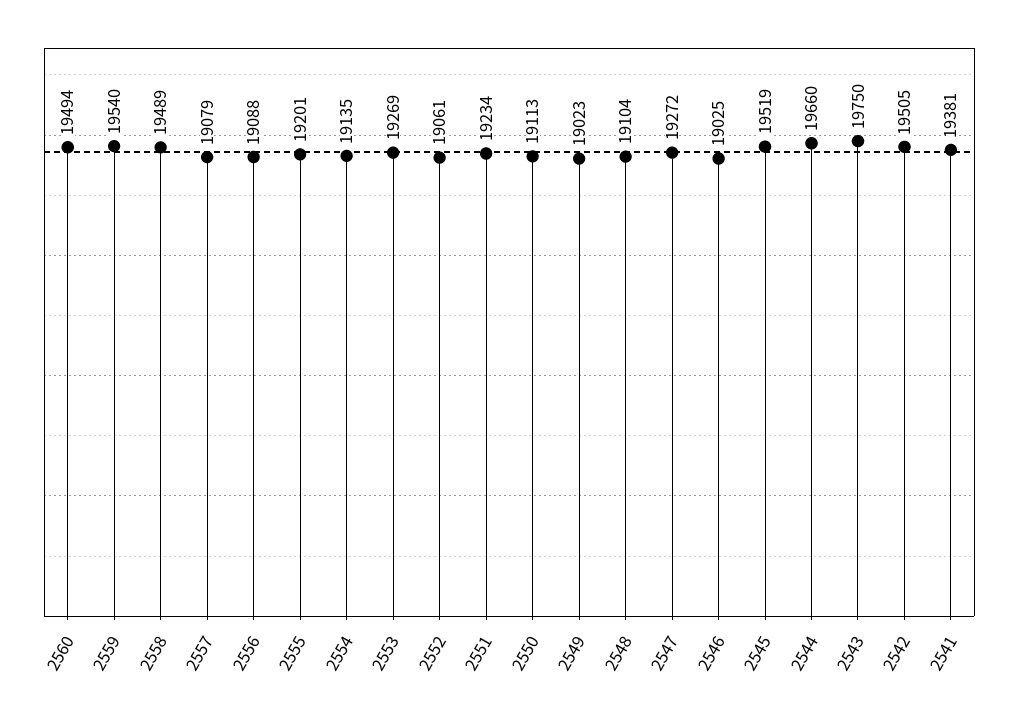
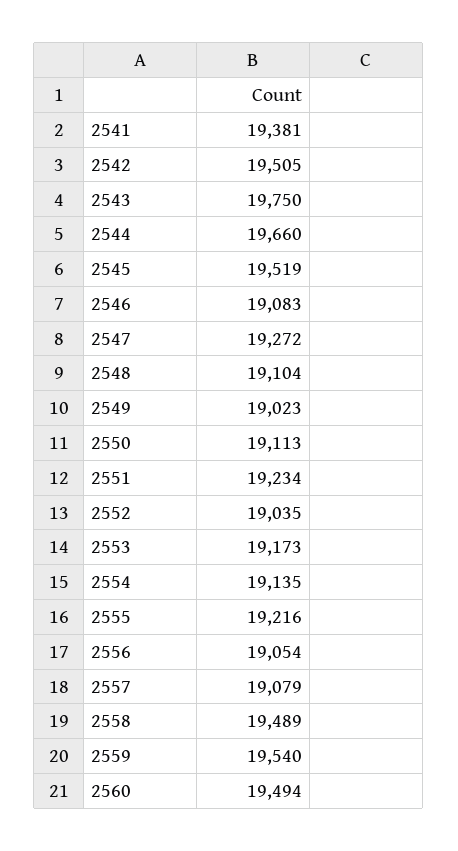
2556: 19088 -> 19054
2555: 19201 -> 19216
2553: 19269 -> 19173
2552: 19061 -> 19035
2546: 19025 -> 19083

